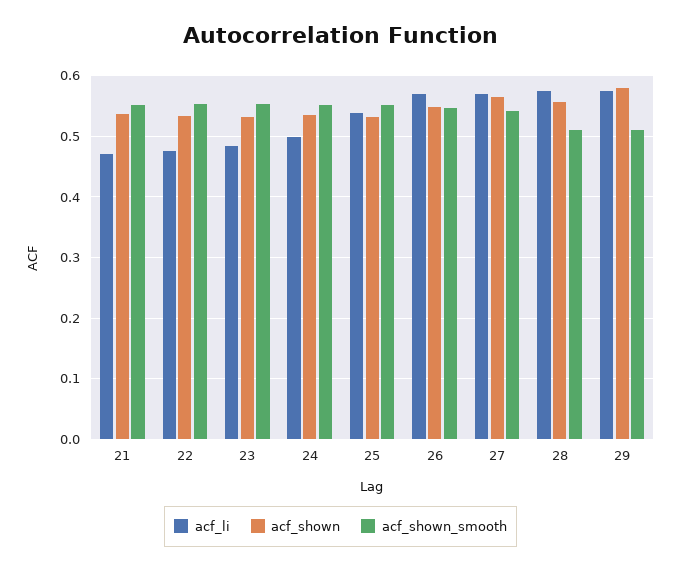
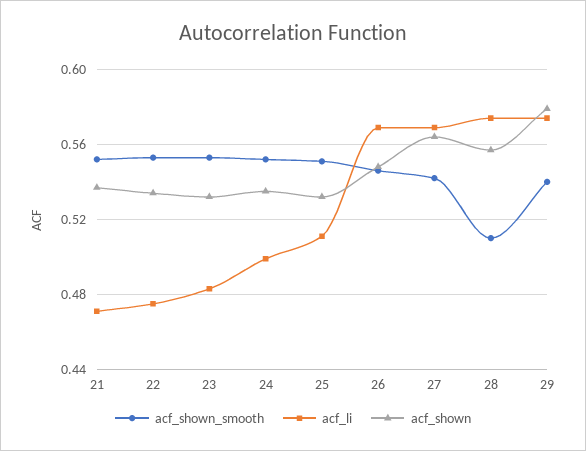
acf_li, 25: 0.54 -> 0.51
acf_shown_smooth, 29: 0.51 -> 0.54

